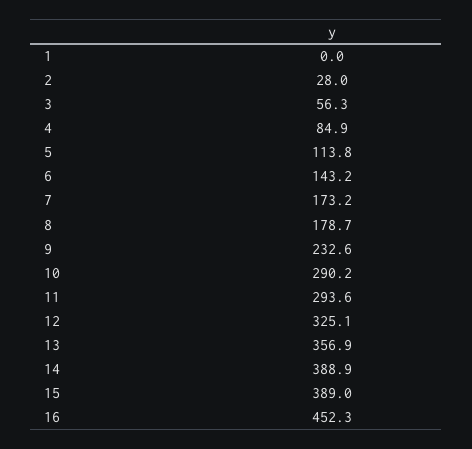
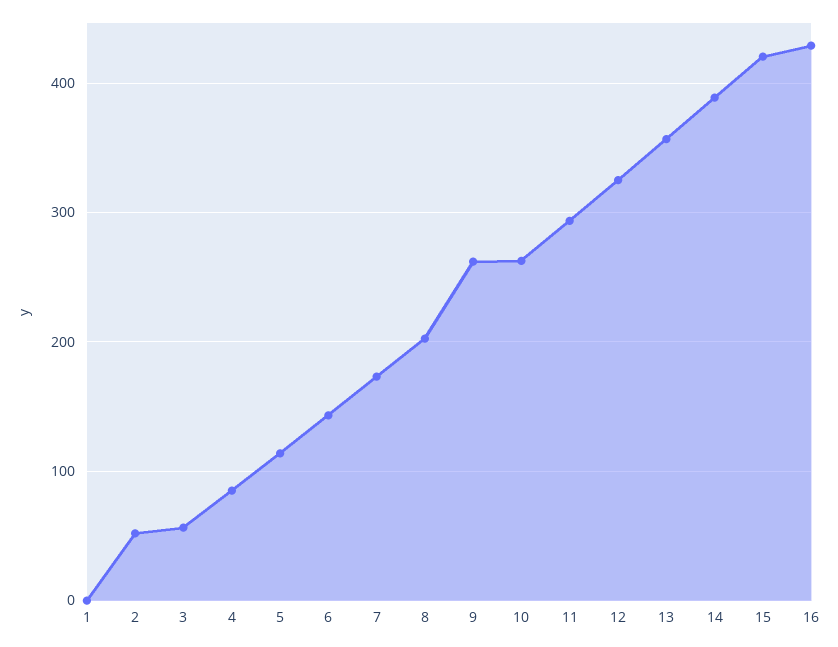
2: 28 -> 50
8: 178.7 -> 200
9: 232.6 -> 260
10: 290.2 -> 260
15: 389 -> 420
16: 452.3 -> 430

